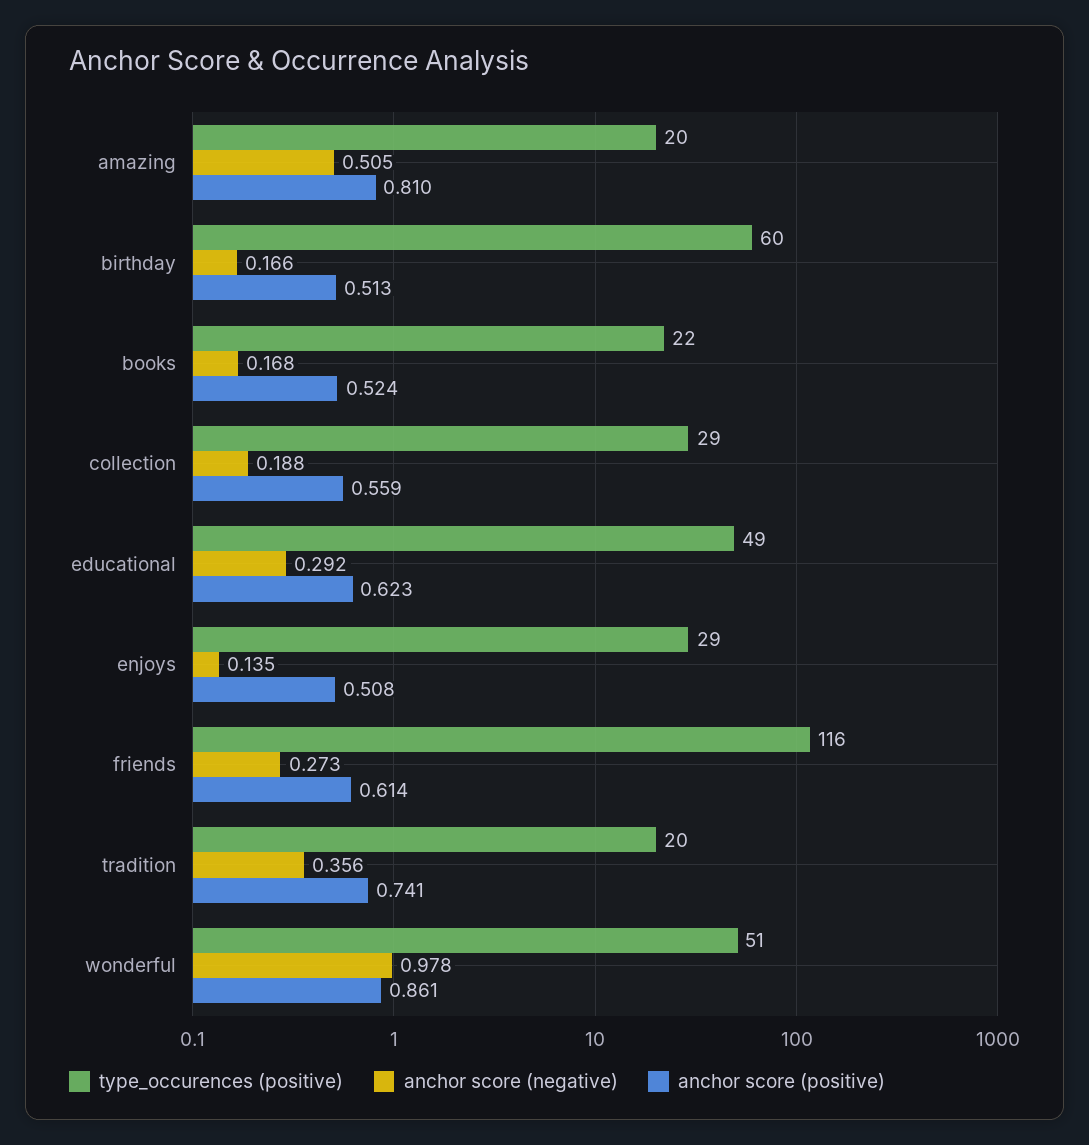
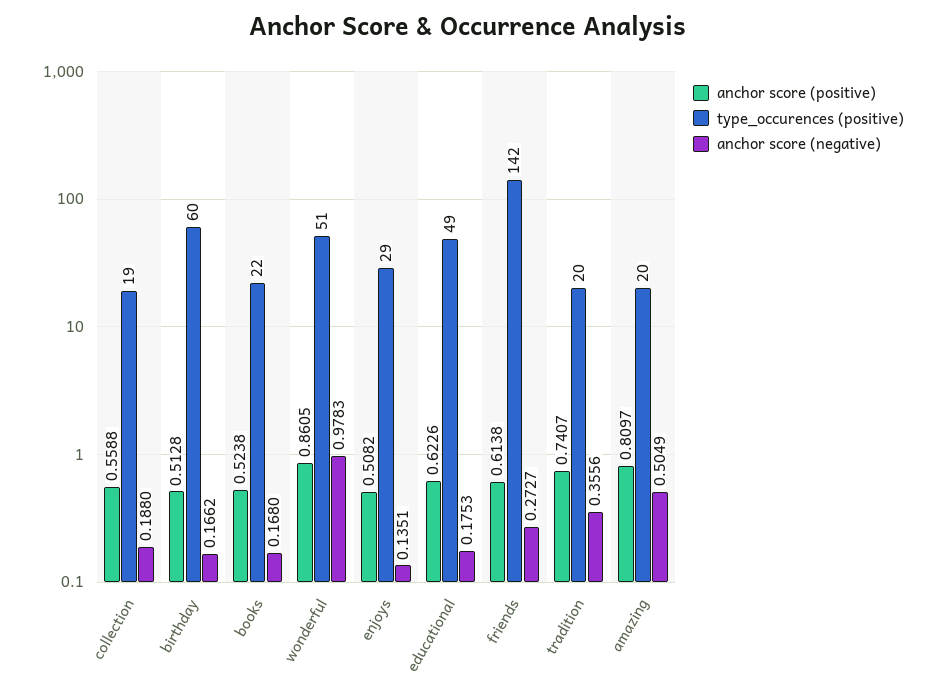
type_occurences (positive), collection: 29 -> 19
anchor score (negative), educational: 0.292 -> 0.1753
type_occurences (positive), friends: 116 -> 142

